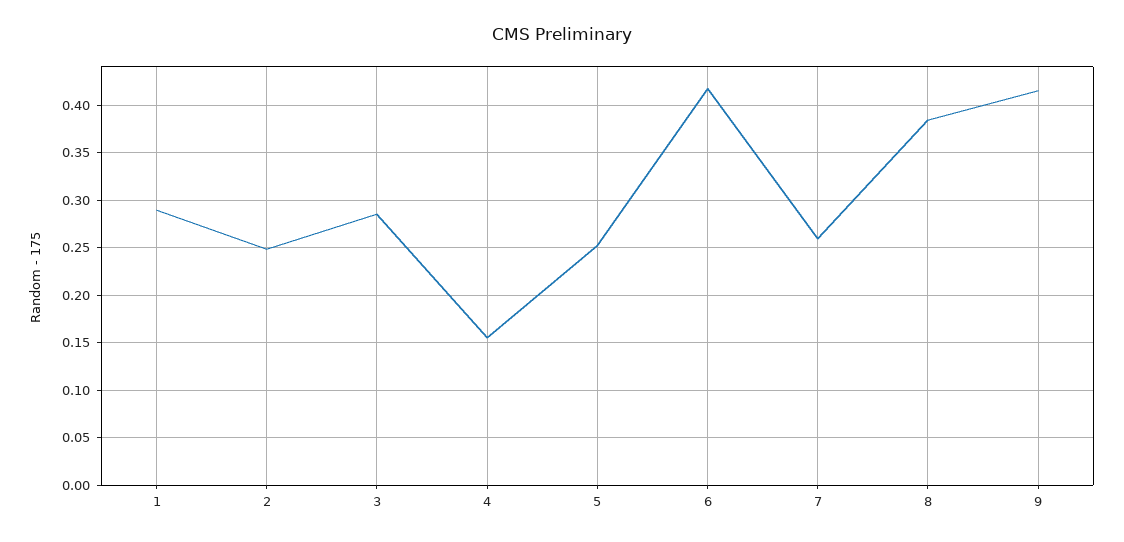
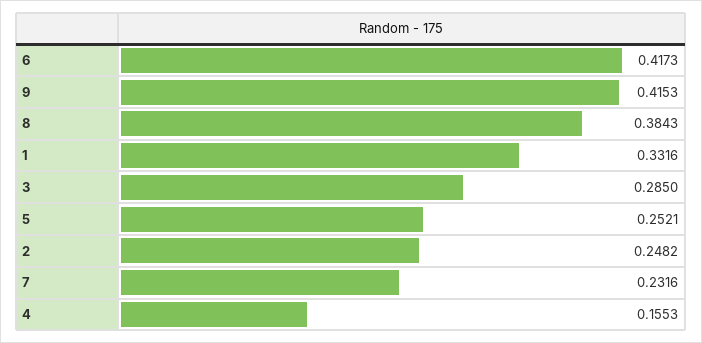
1: 0.29 -> 0.3316
7: 0.26 -> 0.2316

